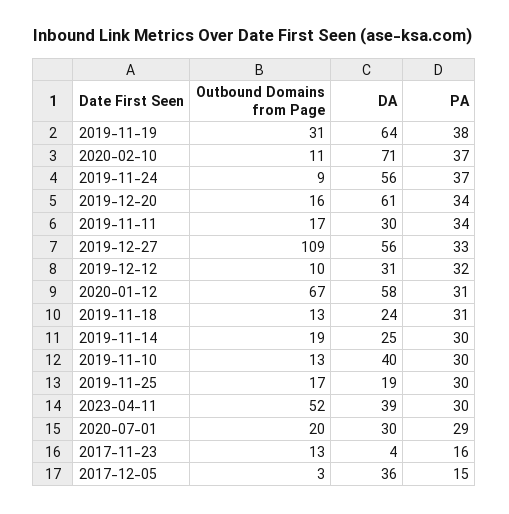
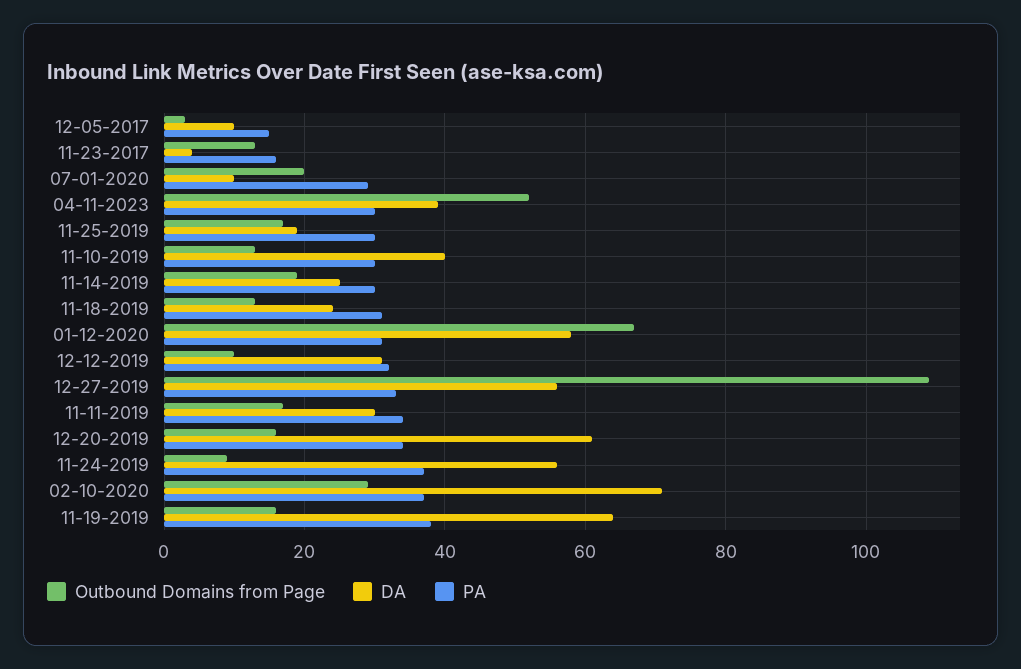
Outbound Domains from Page, 2019-11-19: 31 -> 15
Outbound Domains from Page, 2020-02-10: 11 -> 30
DA, 2020-07-01: 30 -> 10
DA, 2017-12-05: 36 -> 10

